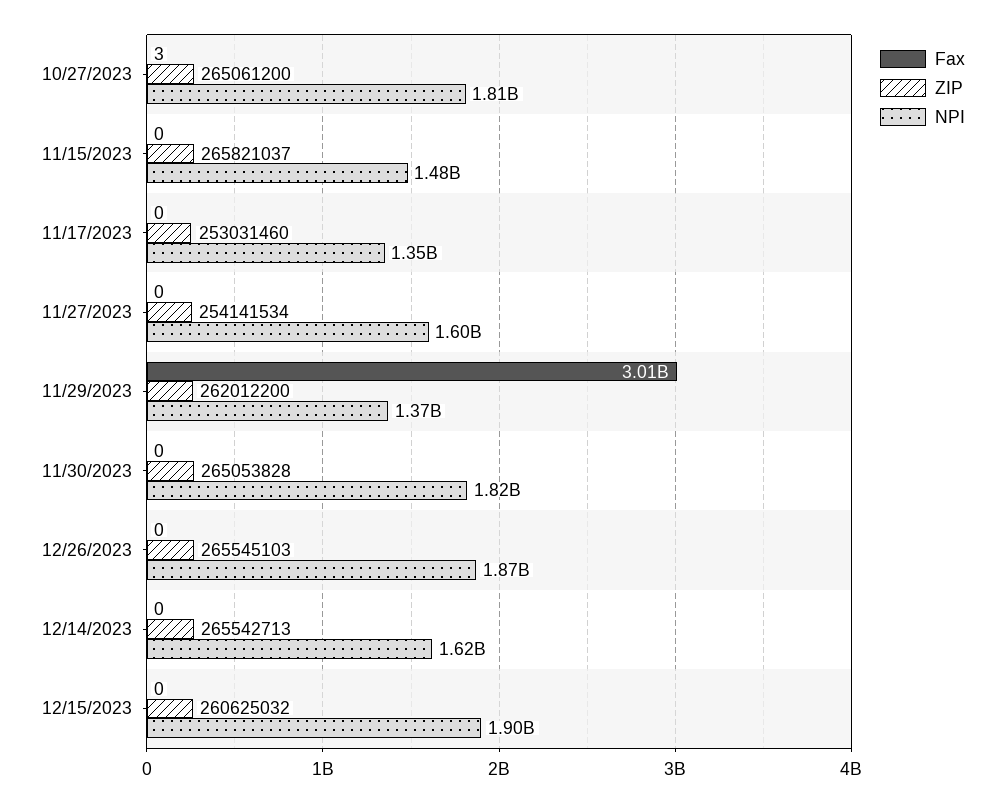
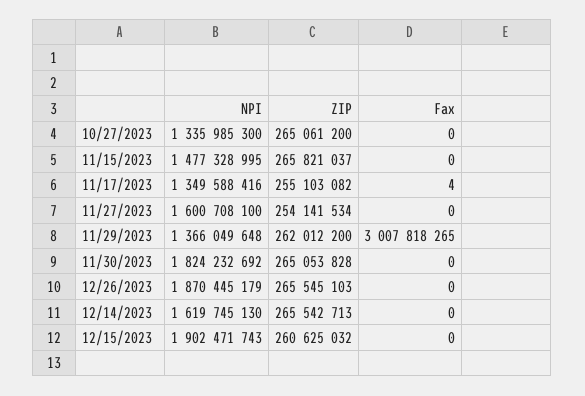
Fax, 10/27/2023: 3 -> 0
NPI, 10/27/2023: 1810000000 -> 1335985300
Fax, 11/17/2023: 0 -> 4
ZIP, 11/17/2023: 253031460 -> 255103082

